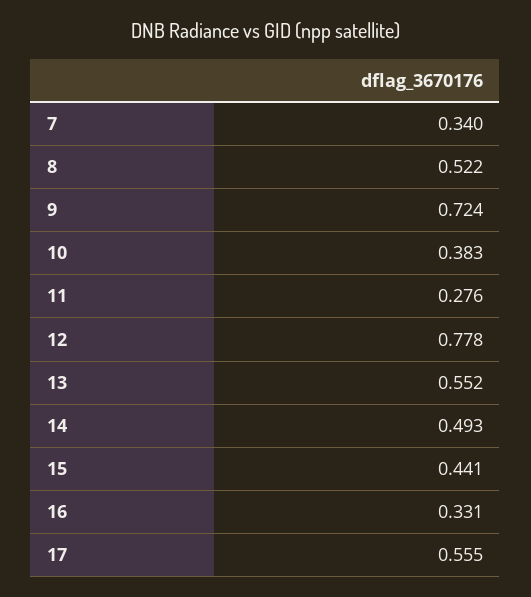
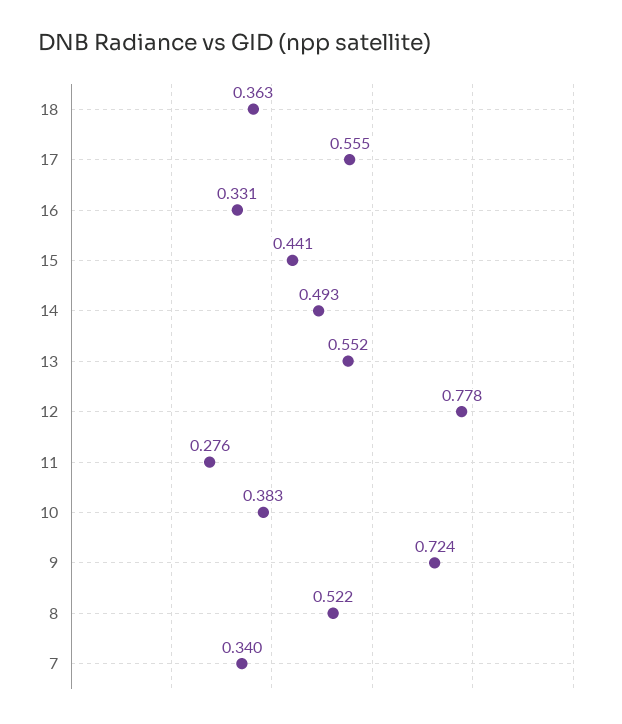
18: none -> 0.363

